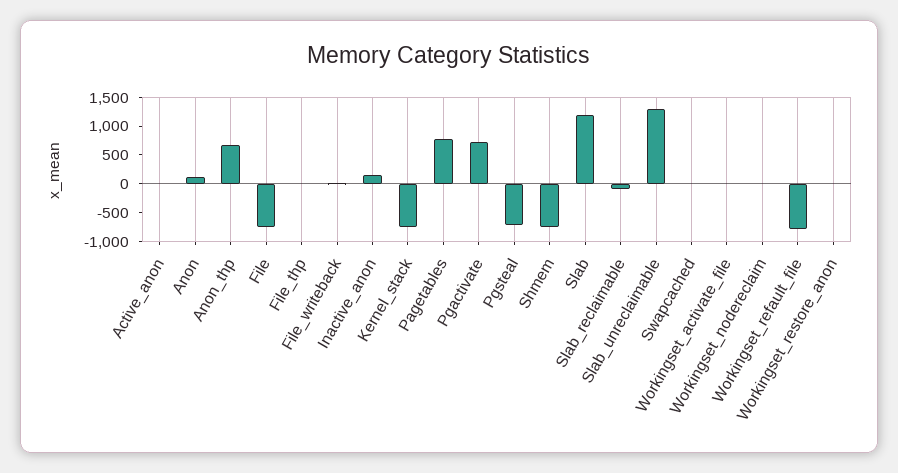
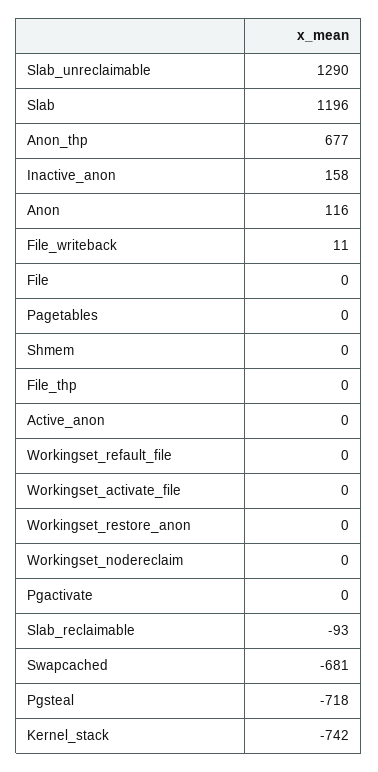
File: -750 -> 0
Pagetables: 750 -> 0
Pgactivate: 750 -> 0
Shmem: -750 -> 0
Swapcached: 0 -> -681
Workingset_refault_file: -750 -> 0

